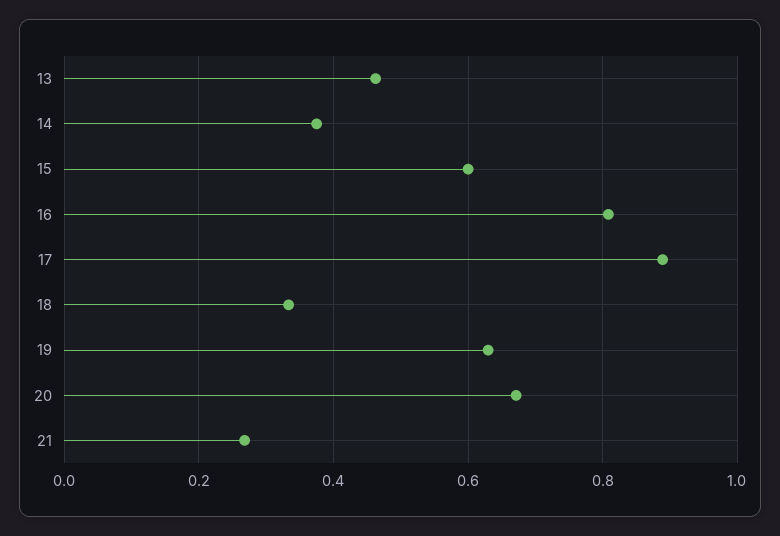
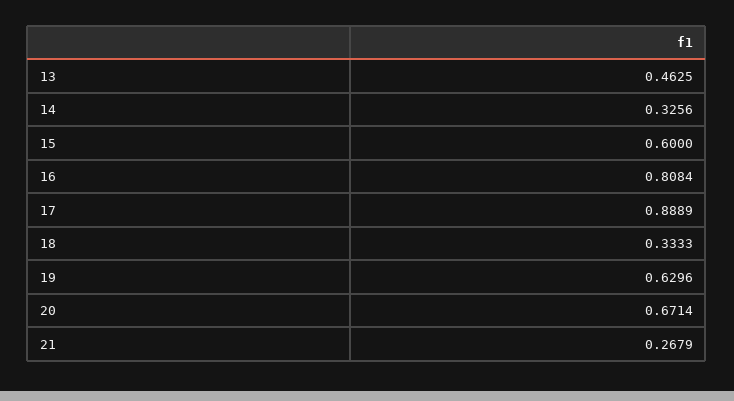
14: 0.38 -> 0.3256

